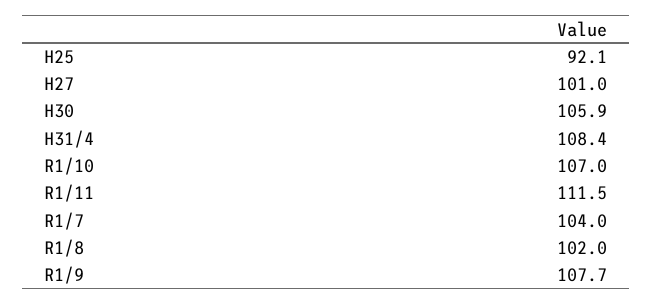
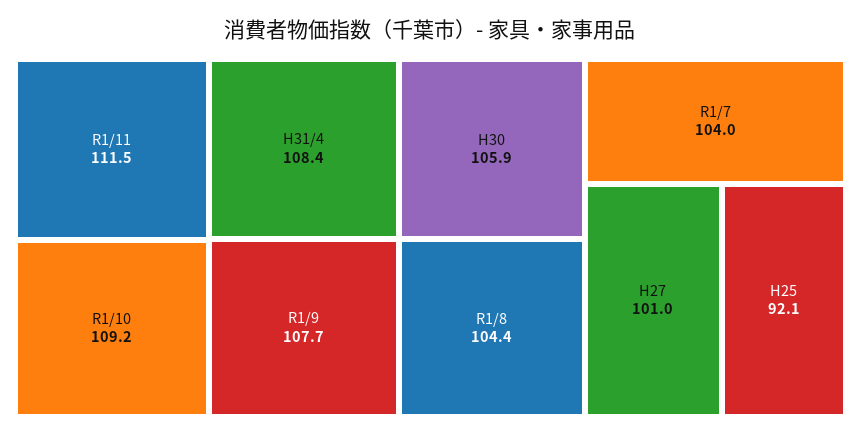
R1/10: 107 -> 109.2
R1/8: 102 -> 104.4

